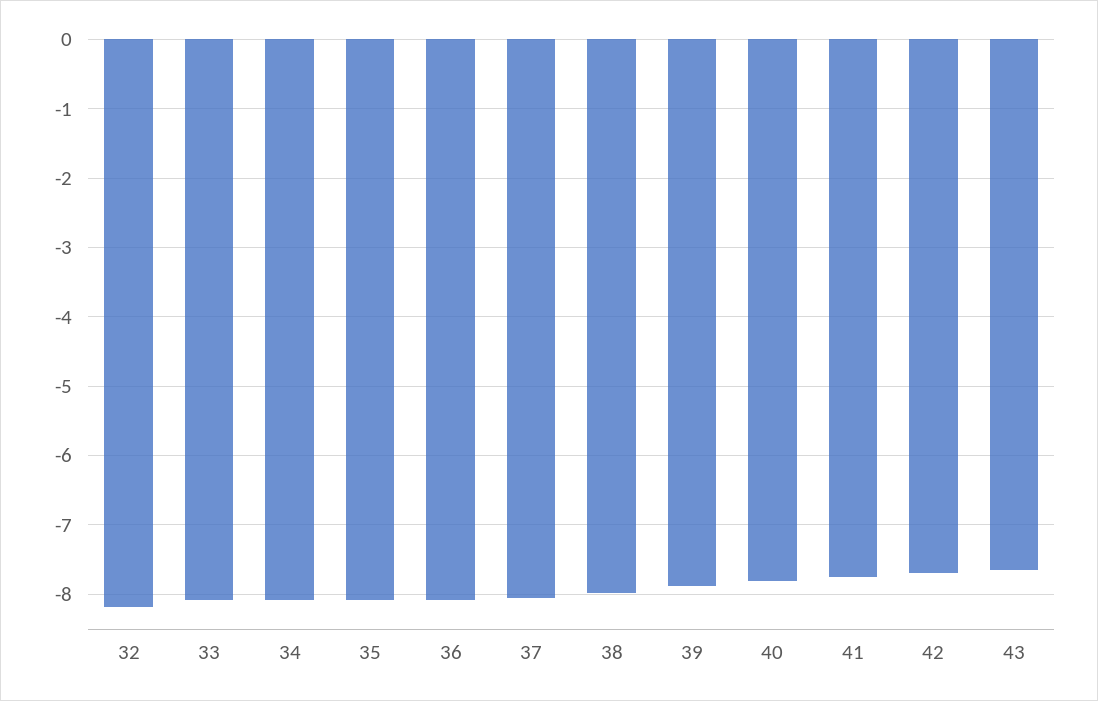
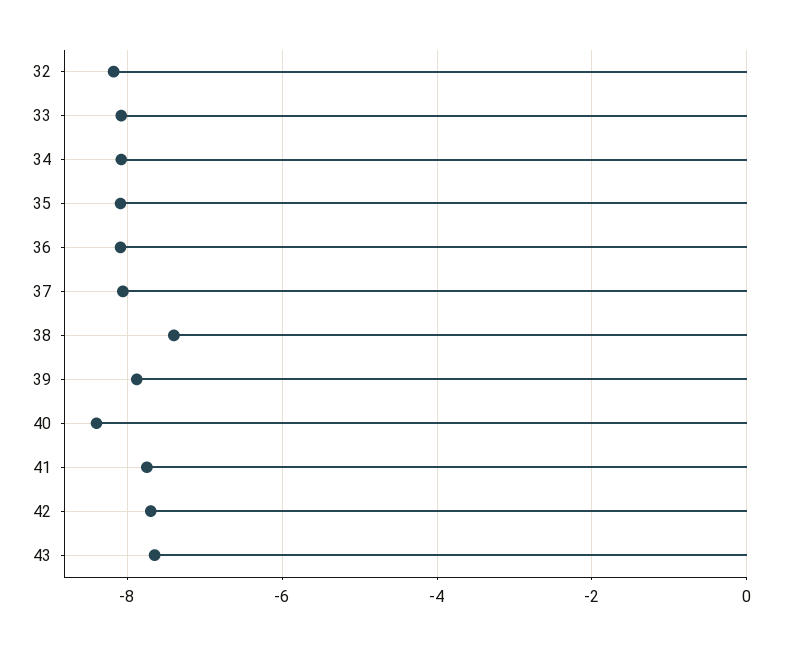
38: -8 -> -7.4
40: -7.8 -> -8.4

